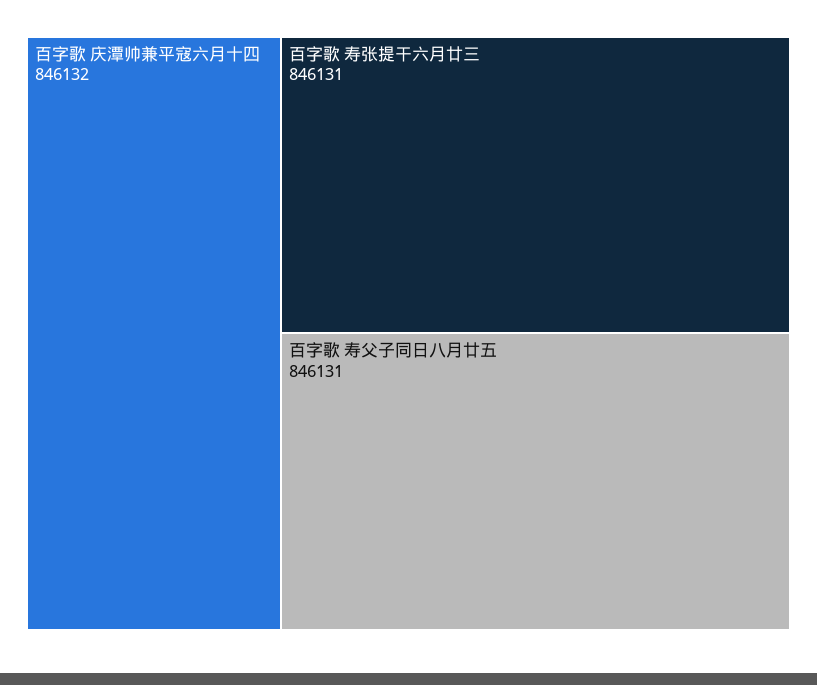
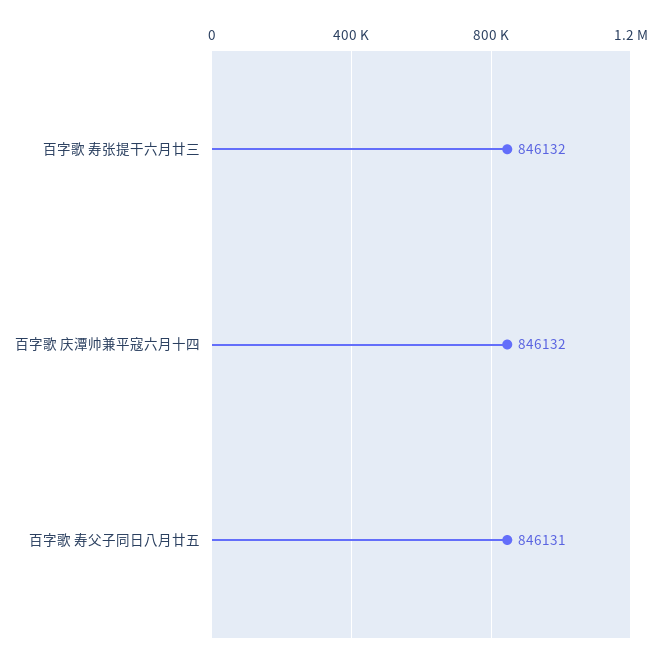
百字歌 寿张提干六月廿三: 846131 -> 846132

